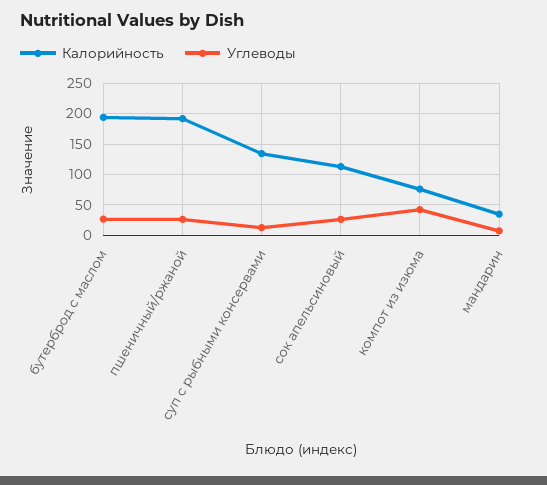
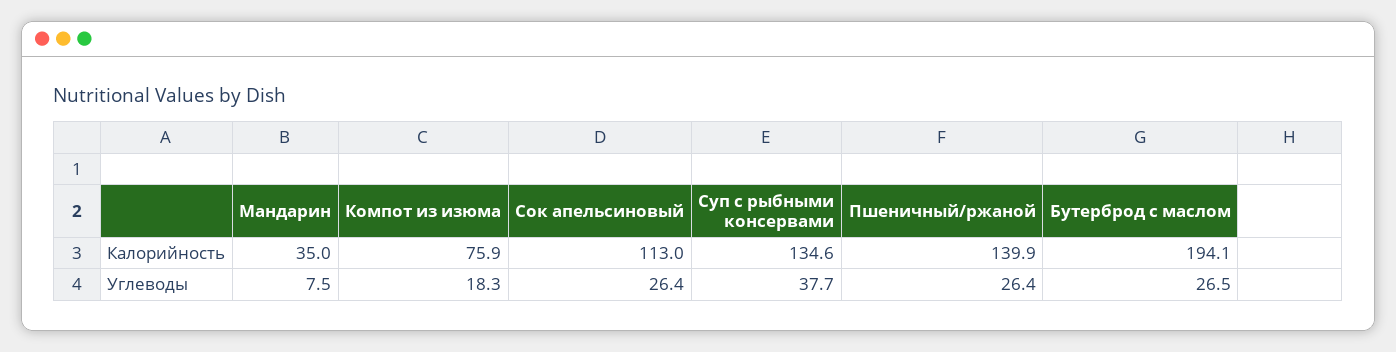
Калорийность, пшеничный/ржаной: 190 -> 139.9
Углеводы, суп с рыбными консервами: 10 -> 37.7
Углеводы, компот из изюма: 40 -> 18.3

